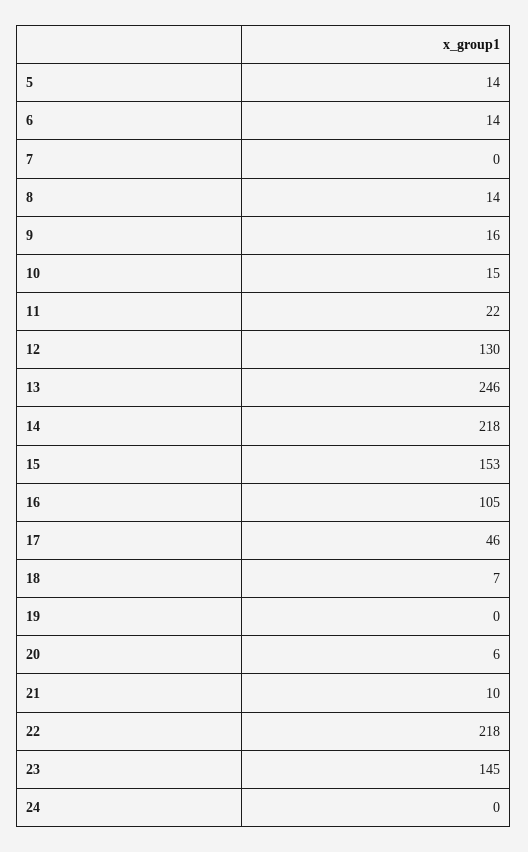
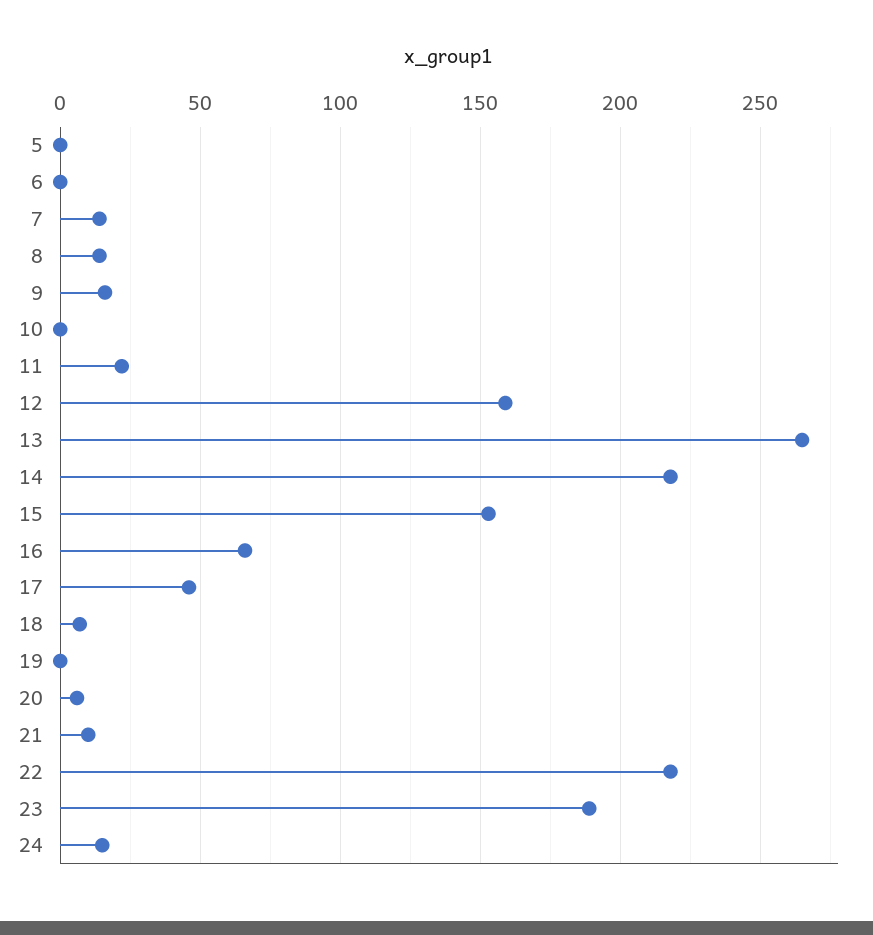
5: 14 -> 0
6: 14 -> 0
7: 0 -> 15
10: 15 -> 0
12: 130 -> 160
13: 246 -> 265
16: 105 -> 65
23: 145 -> 190
24: 0 -> 15

